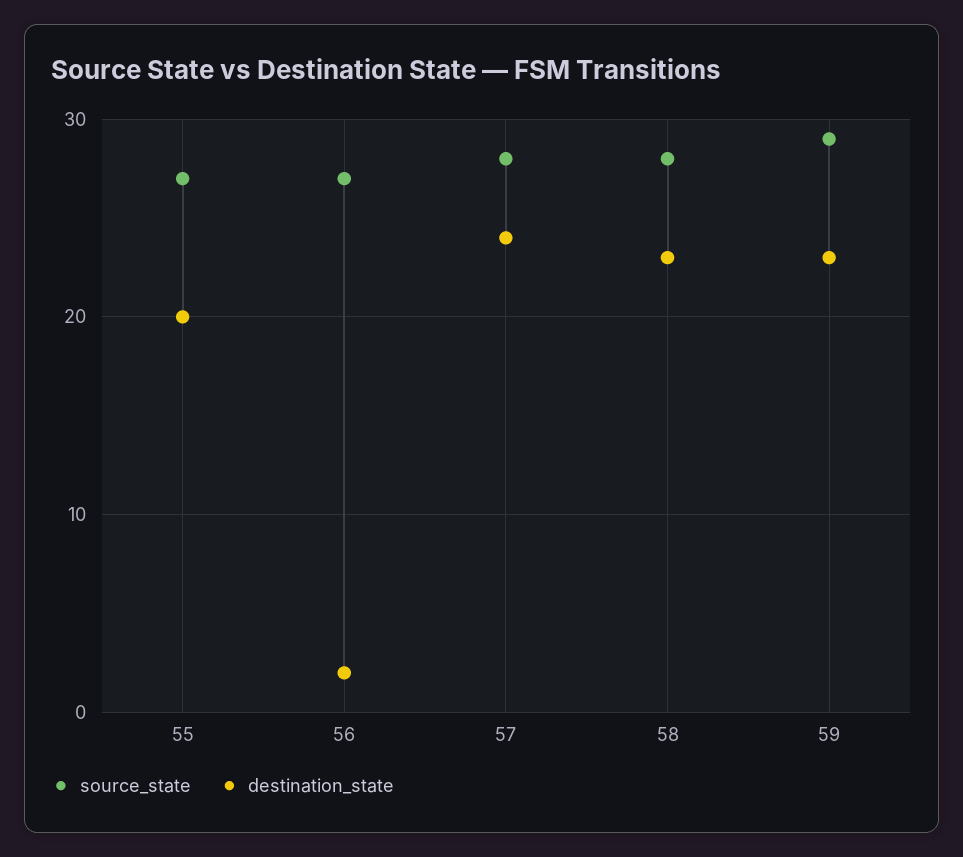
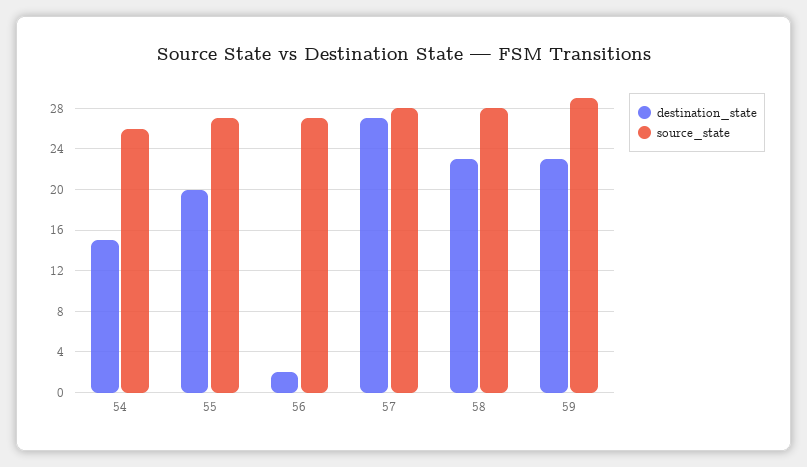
destination_state, 57: 24 -> 27
destination_state, 54: none -> 15
source_state, 54: none -> 26

